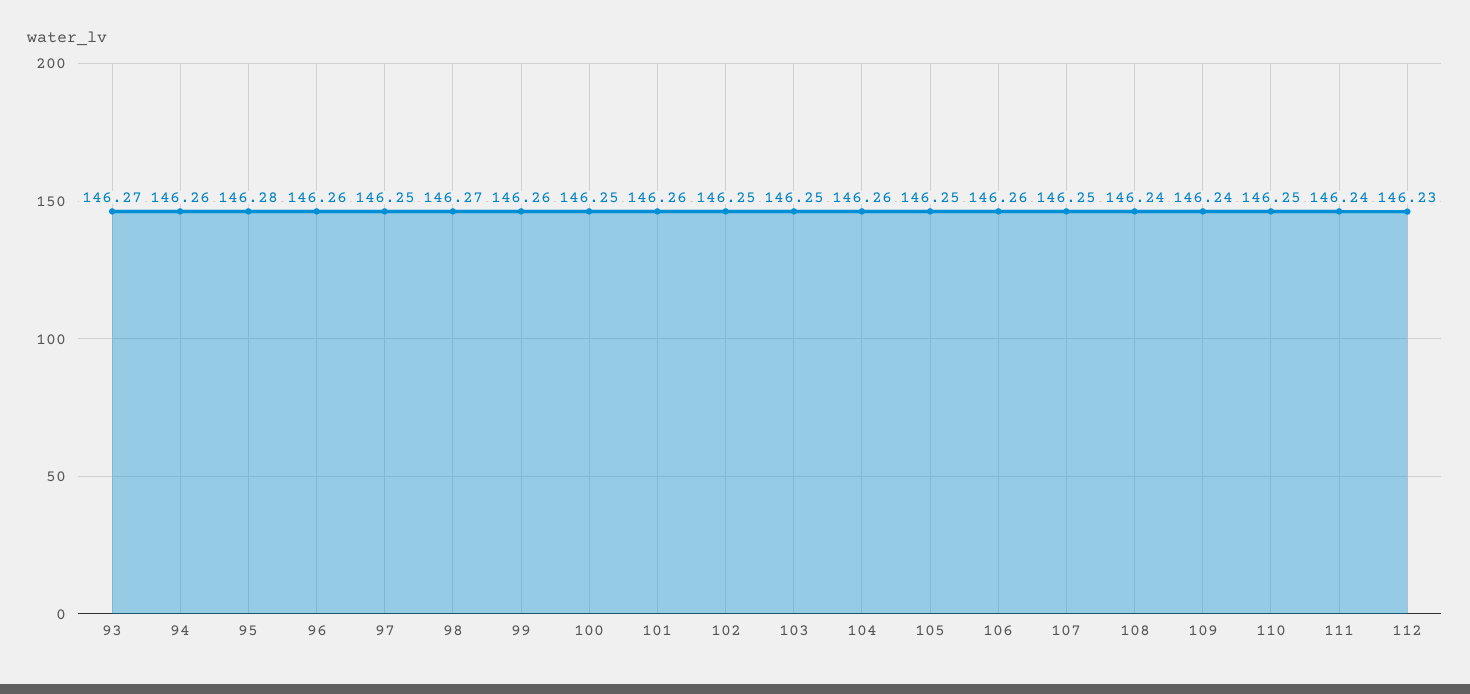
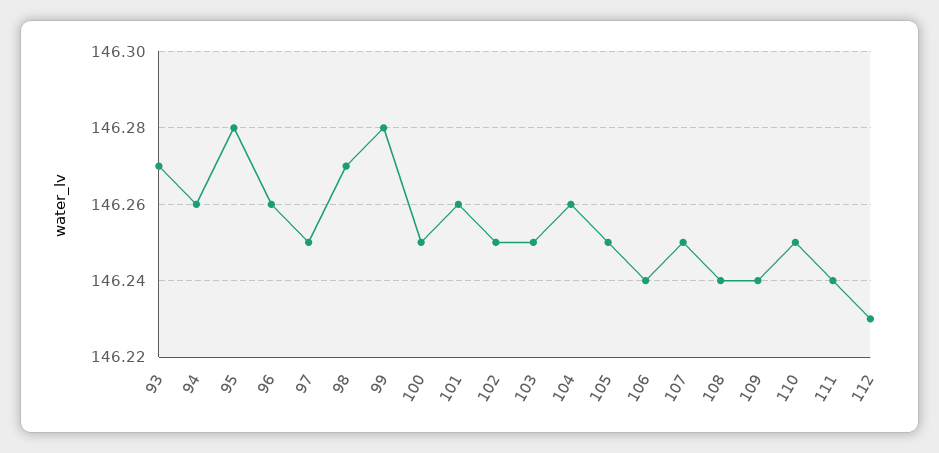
99: 146.26 -> 146.28
106: 146.26 -> 146.24

